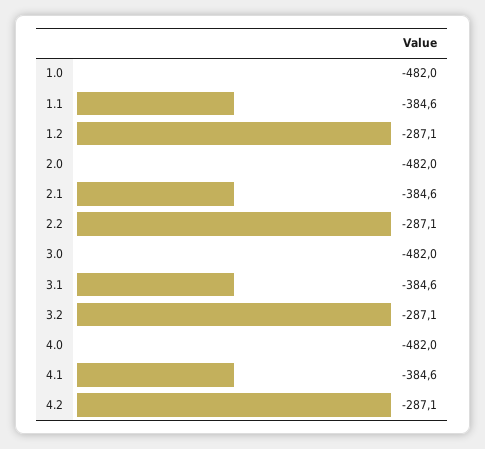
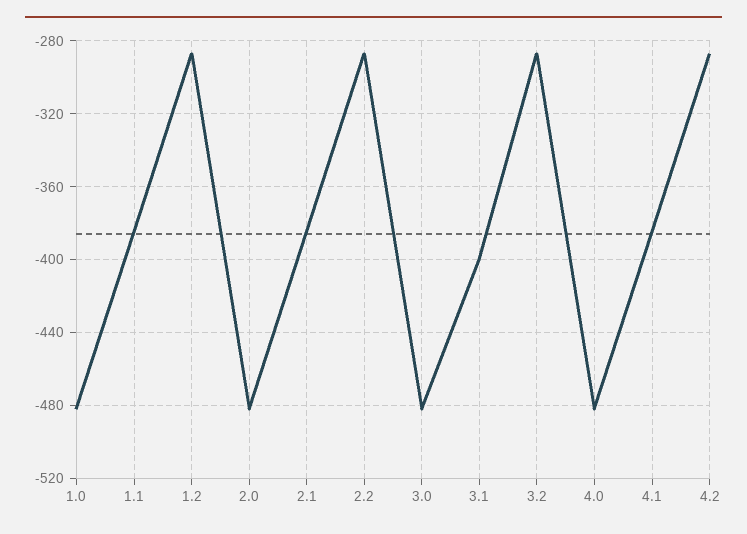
3.1: -384.6 -> -400

